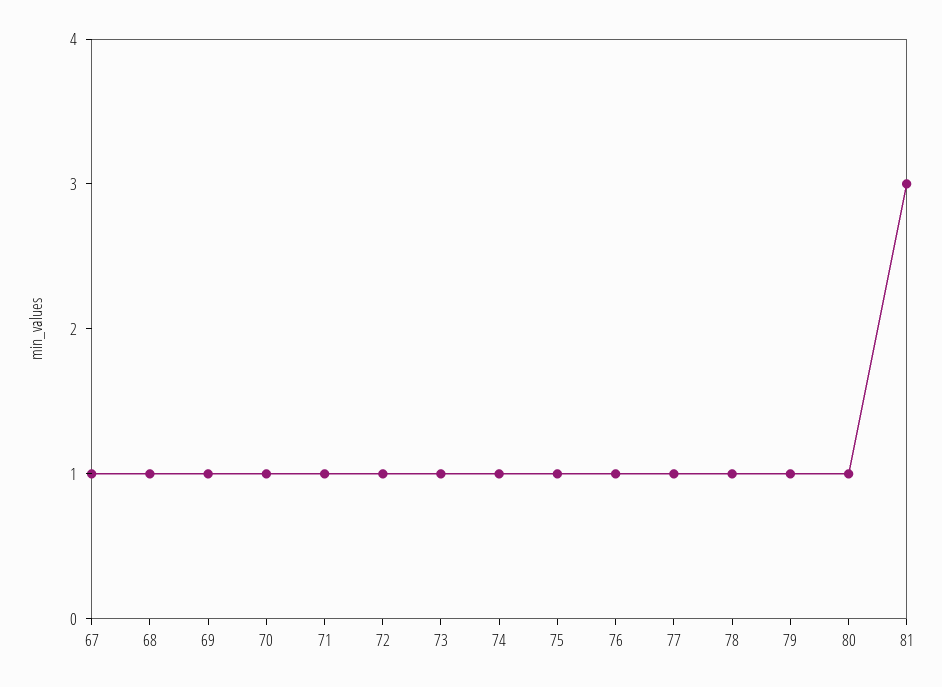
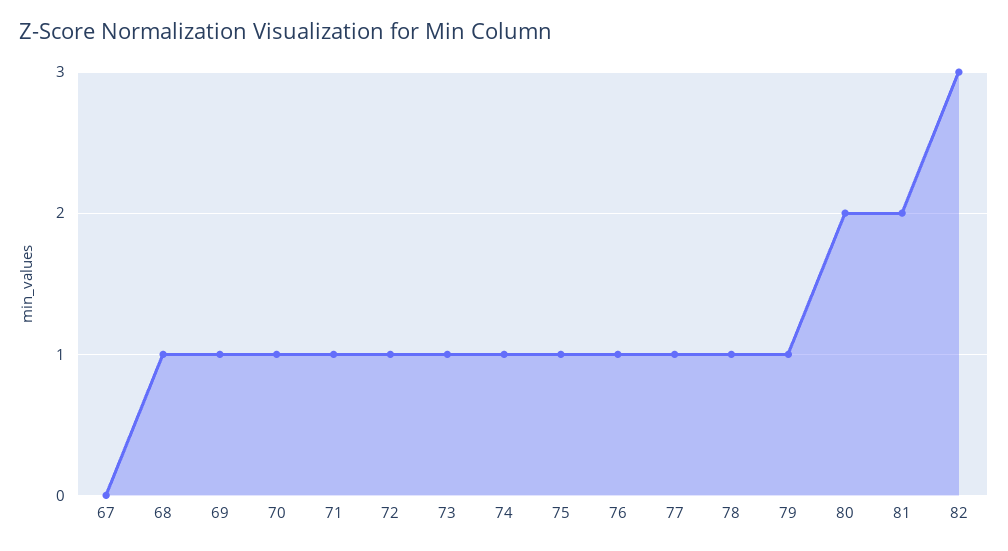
67: 1 -> 0
80: 1 -> 2
81: 3 -> 2
82: none -> 3

